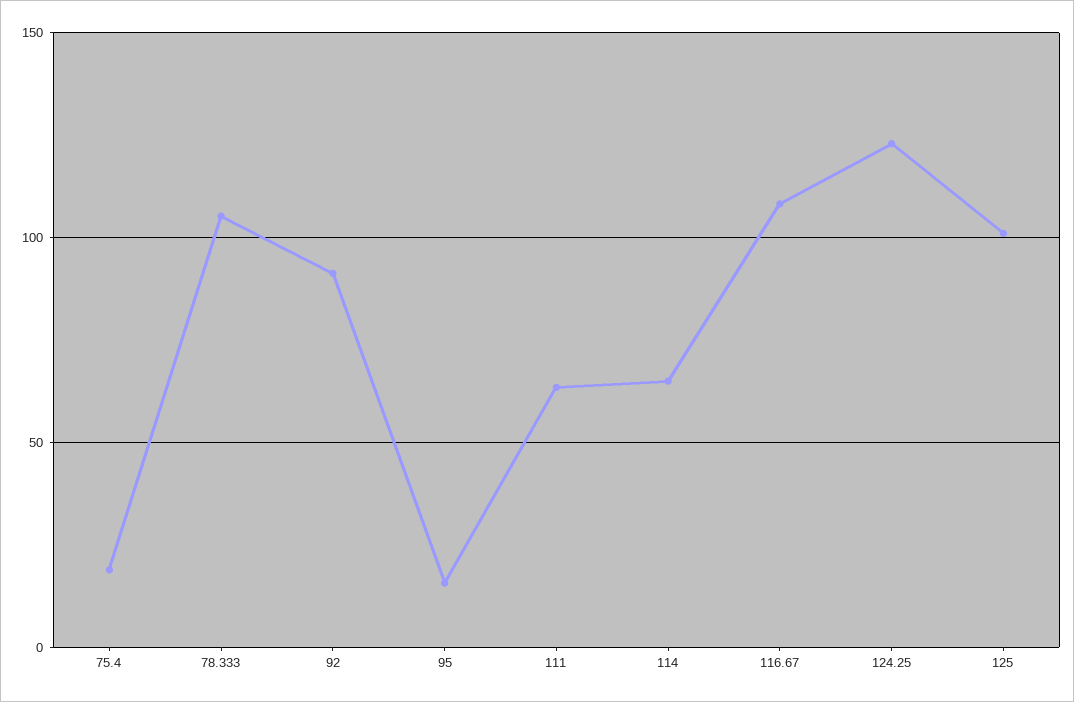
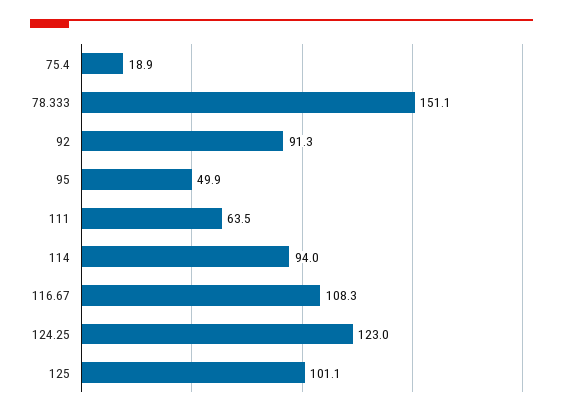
78.333: 105 -> 151.1
95: 15 -> 49.9
114: 65 -> 94

